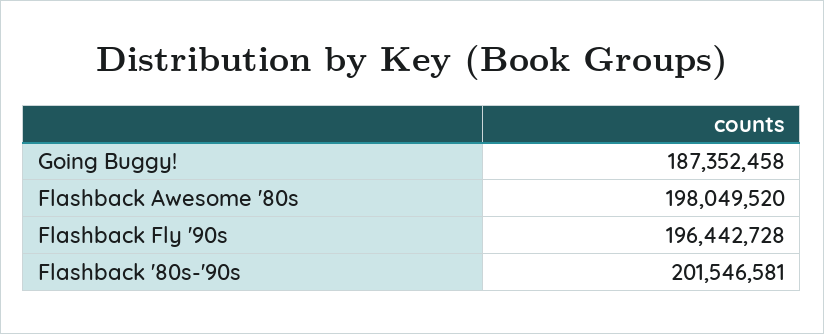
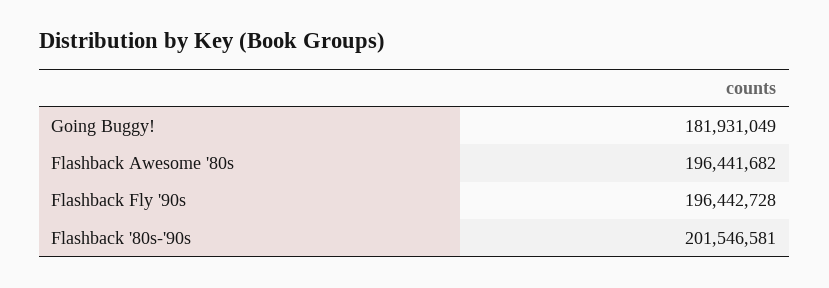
Going Buggy!: 187352458 -> 181931049
Flashback Awesome '80s: 198049520 -> 196441682

